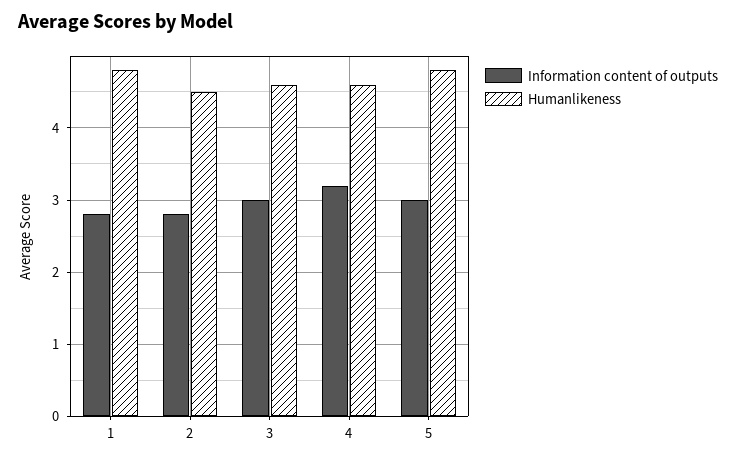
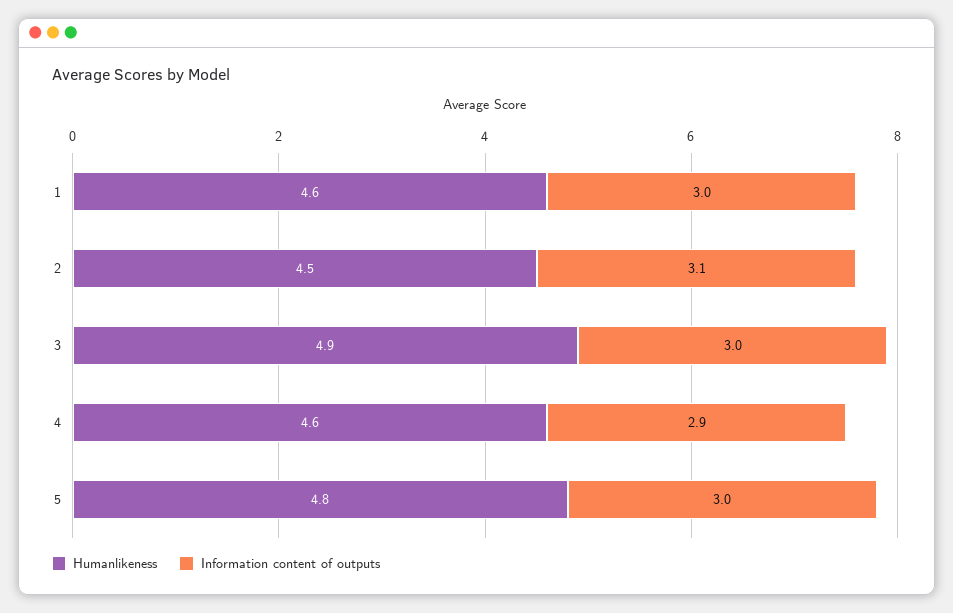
Information content of outputs, 1: 2.8 -> 3
Humanlikeness, 1: 4.8 -> 4.6
Information content of outputs, 2: 2.8 -> 3.1
Humanlikeness, 3: 4.6 -> 4.9
Information content of outputs, 4: 3.2 -> 2.9

